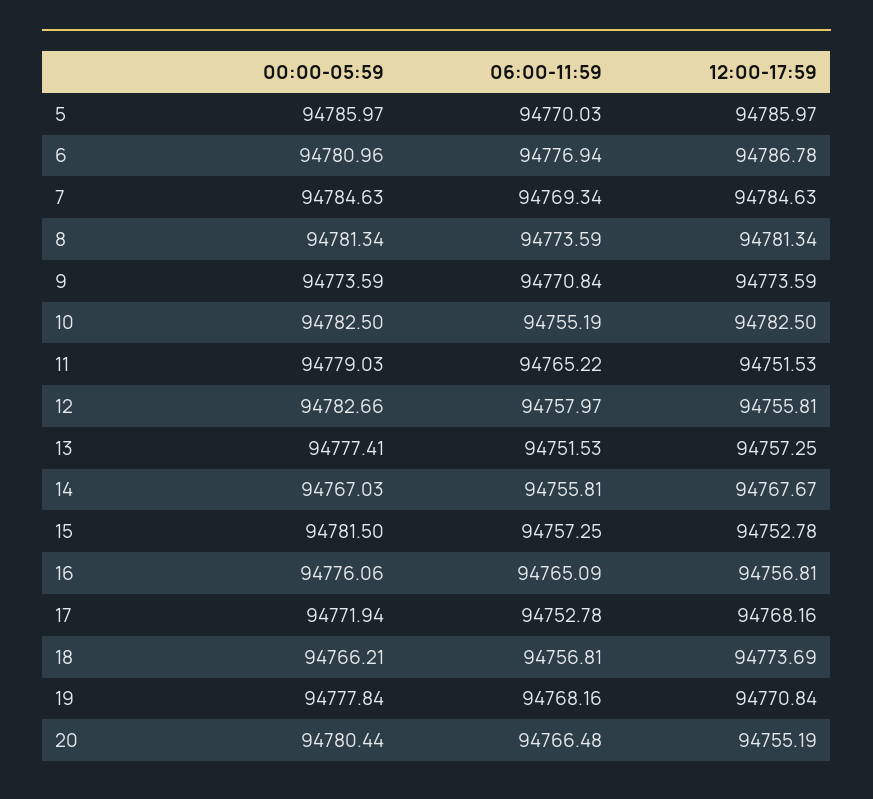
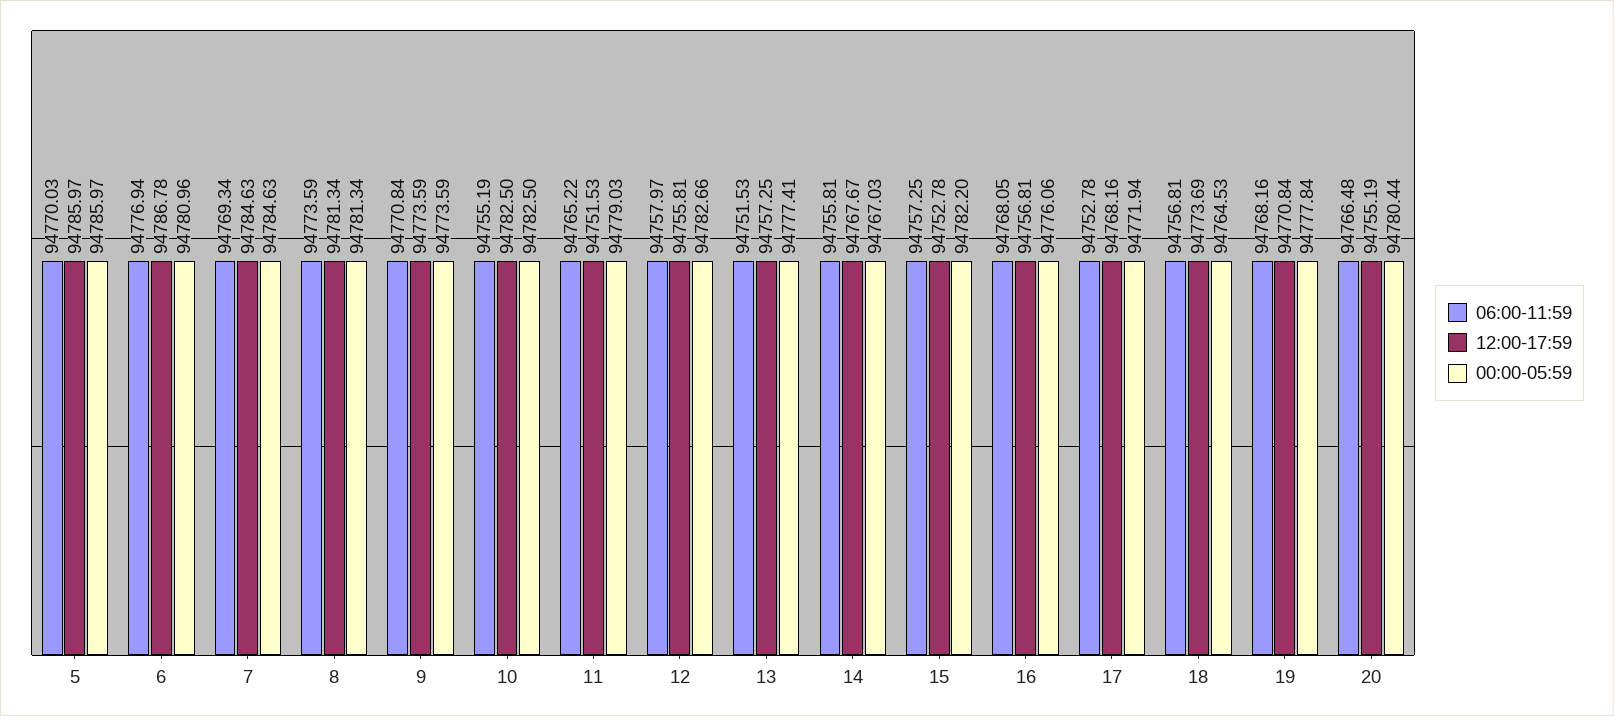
00:00-05:59, 15: 94781.5 -> 94782.2
06:00-11:59, 16: 94765.09 -> 94768.05
00:00-05:59, 18: 94766.21 -> 94764.53

